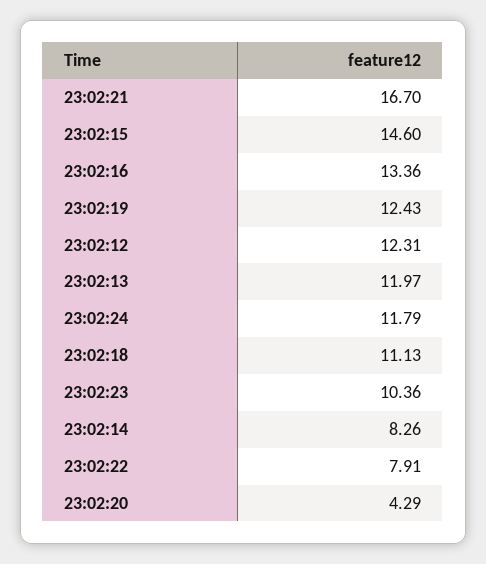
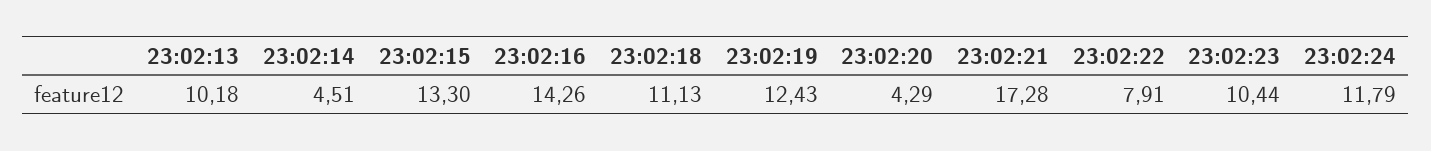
23:02:21: 16.7 -> 17.28
23:02:15: 14.6 -> 13.3
23:02:16: 13.36 -> 14.26
23:02:12: 12.31 -> none
23:02:13: 11.97 -> 10.18
23:02:23: 10.36 -> 10.44
23:02:14: 8.26 -> 4.51

